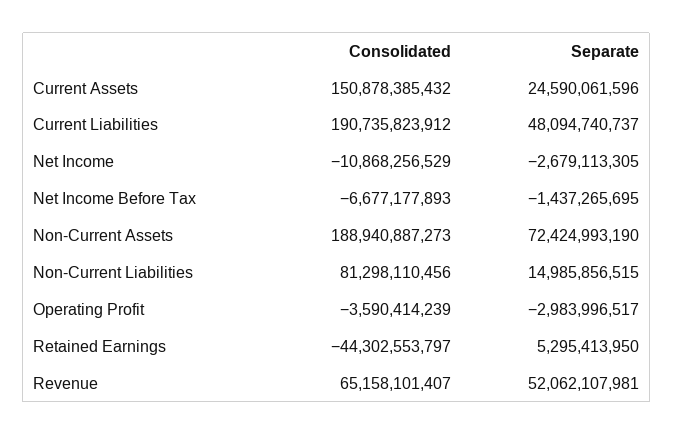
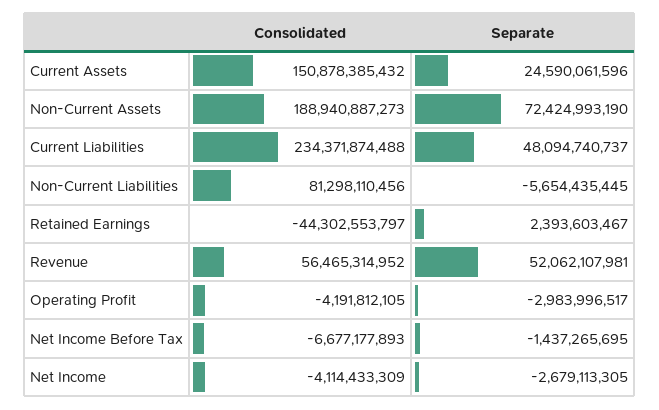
Consolidated, Current Liabilities: 190735823912 -> 234371874488
Consolidated, Net Income: -10868256529 -> -4114433309
Separate, Non-Current Liabilities: 14985856515 -> -5654435445
Consolidated, Operating Profit: -3590414239 -> -4191812105
Separate, Retained Earnings: 5295413950 -> 2393603467
Consolidated, Revenue: 65158101407 -> 56465314952

